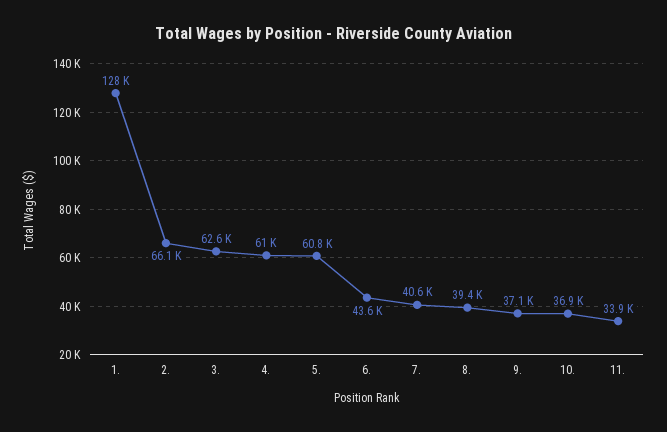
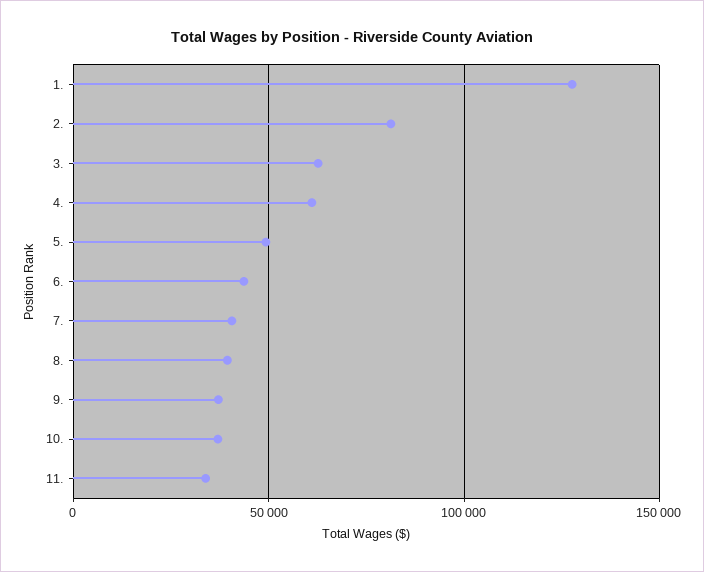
2.: 66100 -> 80000
5.: 60800 -> 50000

